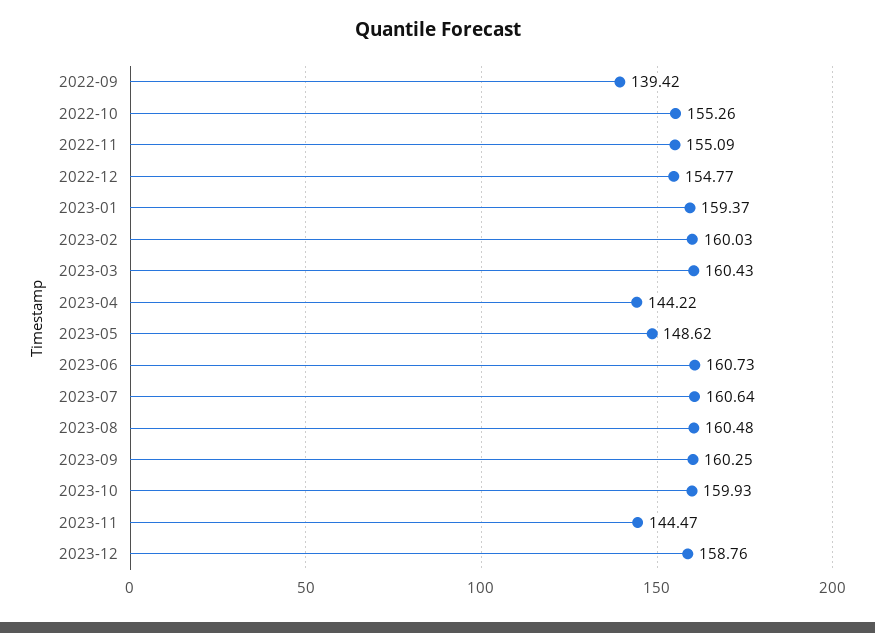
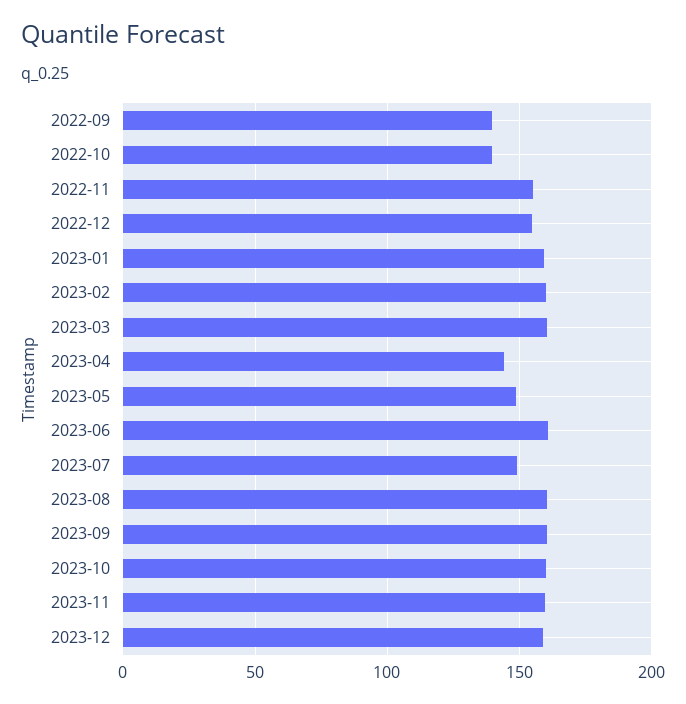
2022-10: 155.26 -> 140
2023-07: 160.64 -> 150
2023-11: 144.47 -> 160

